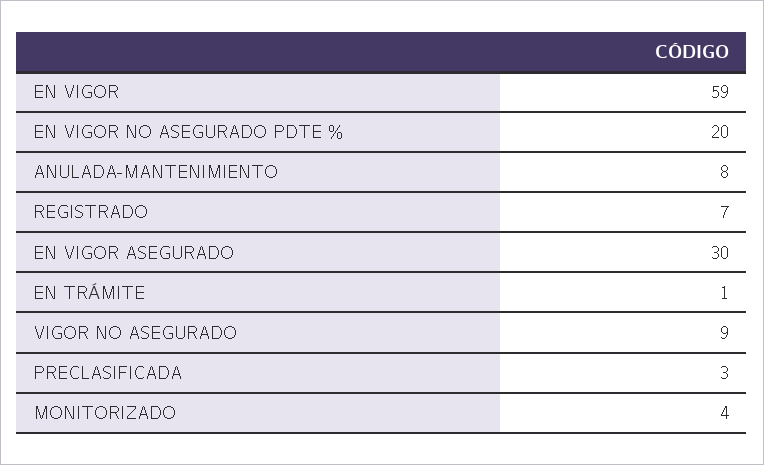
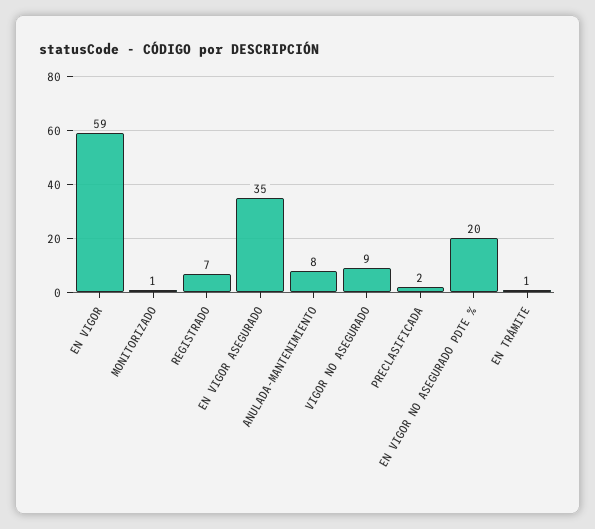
EN VIGOR ASEGURADO: 30 -> 35
PRECLASIFICADA: 3 -> 2
MONITORIZADO: 4 -> 1

